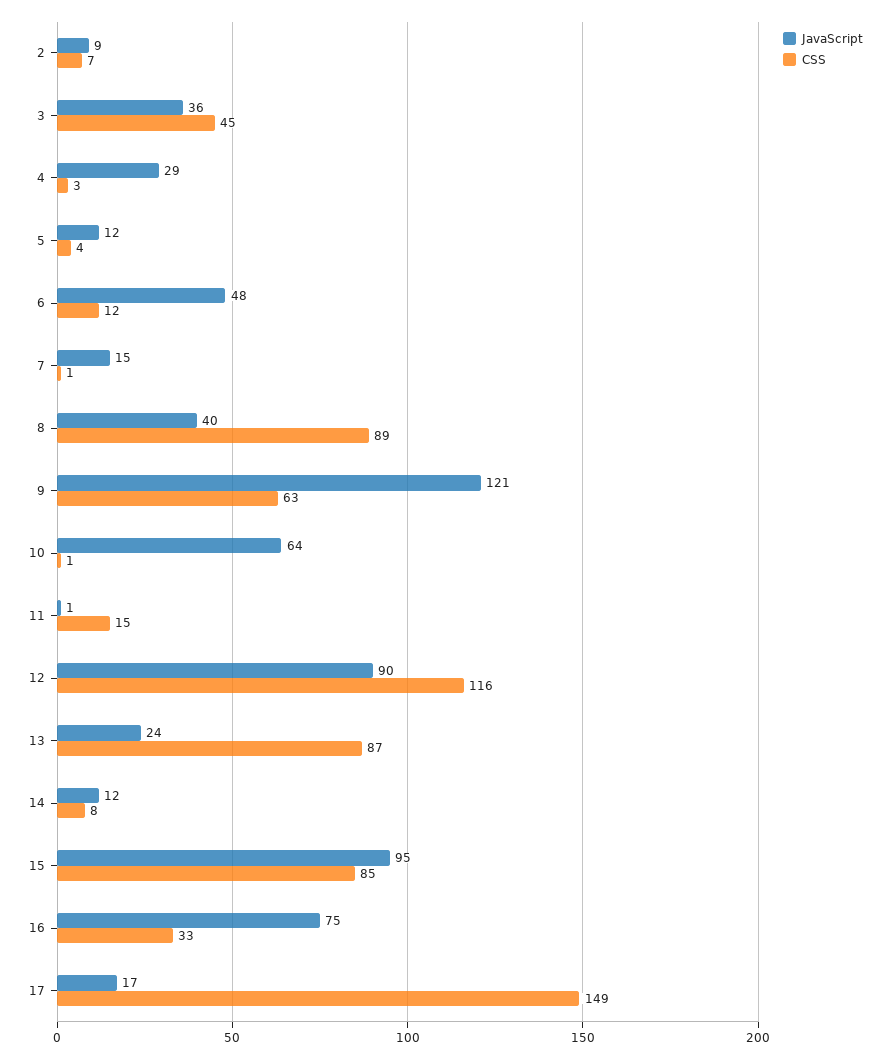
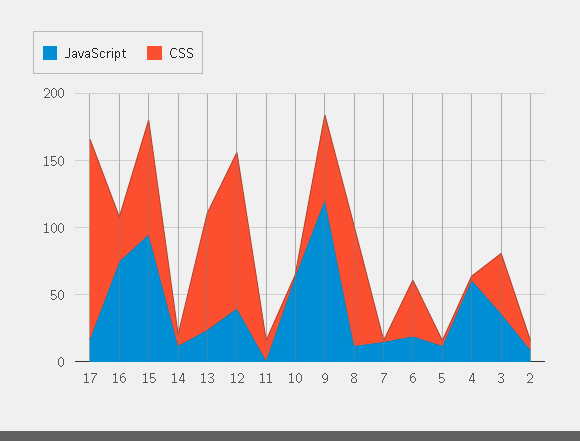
JavaScript, 4: 29 -> 60
JavaScript, 6: 48 -> 20
CSS, 6: 12 -> 40
JavaScript, 8: 40 -> 10
JavaScript, 12: 90 -> 40

